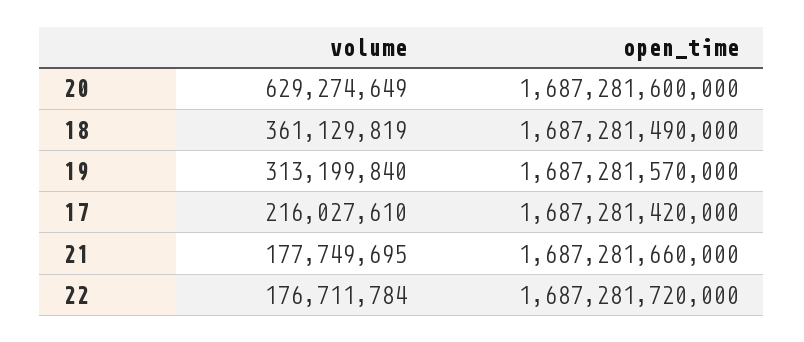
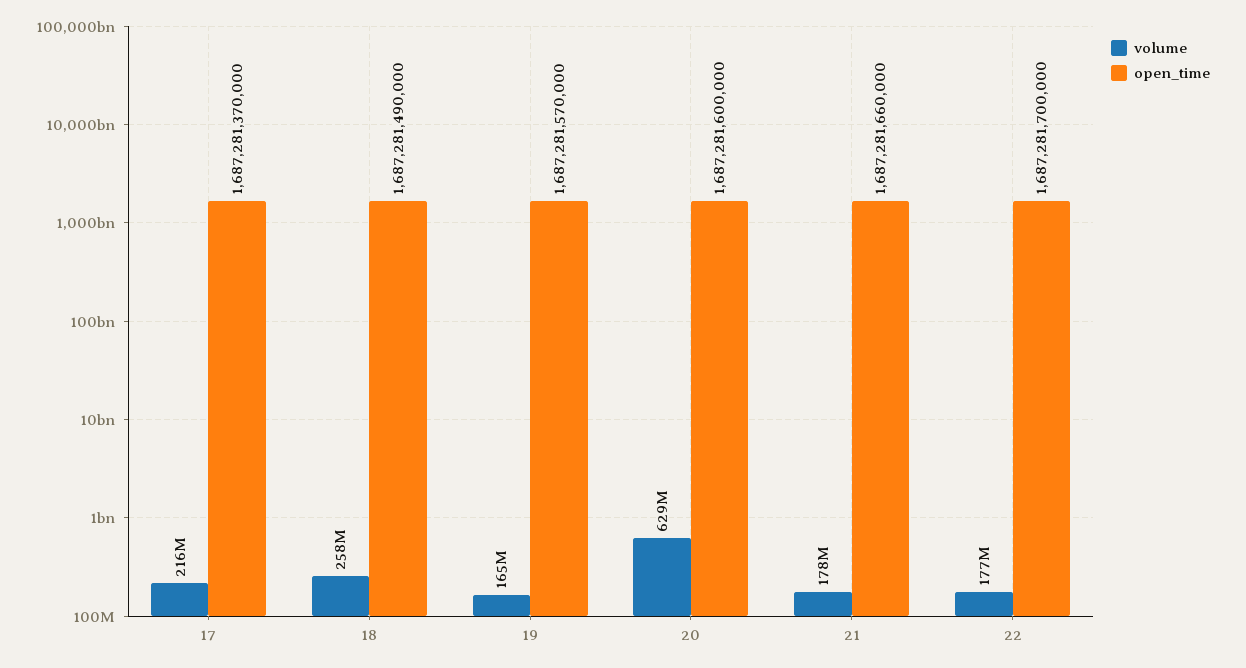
volume, 18: 361129819 -> 258000000
volume, 19: 313199840 -> 165000000
open_time, 17: 1687281420000 -> 1687281370000
open_time, 22: 1687281720000 -> 1687281700000

